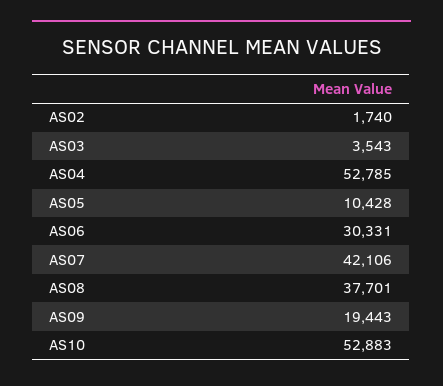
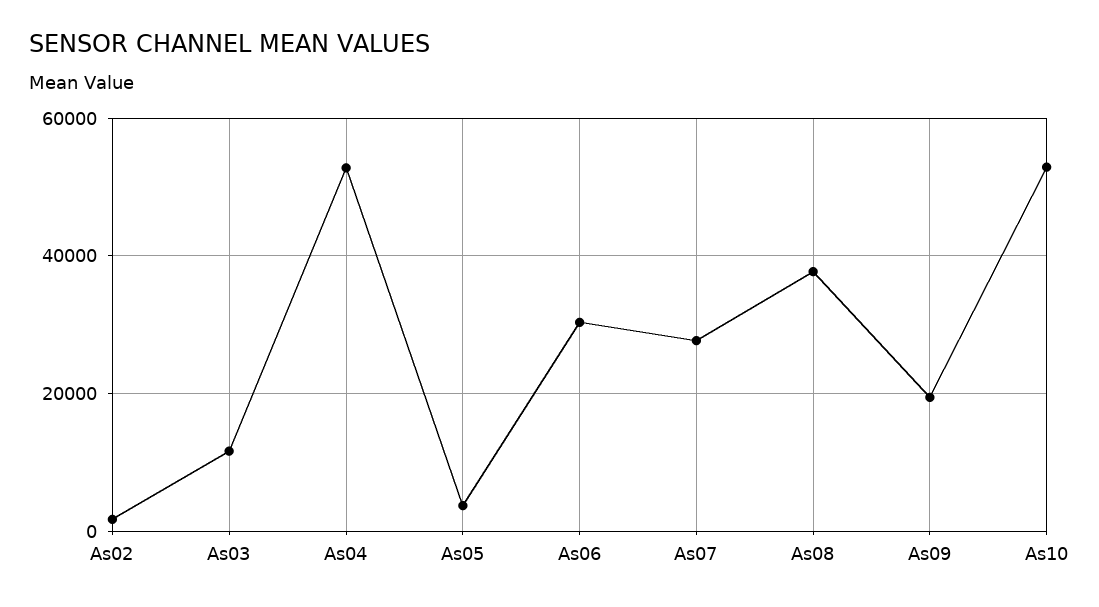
AS03: 3543 -> 12000
AS05: 10428 -> 4000
AS07: 42106 -> 28000

